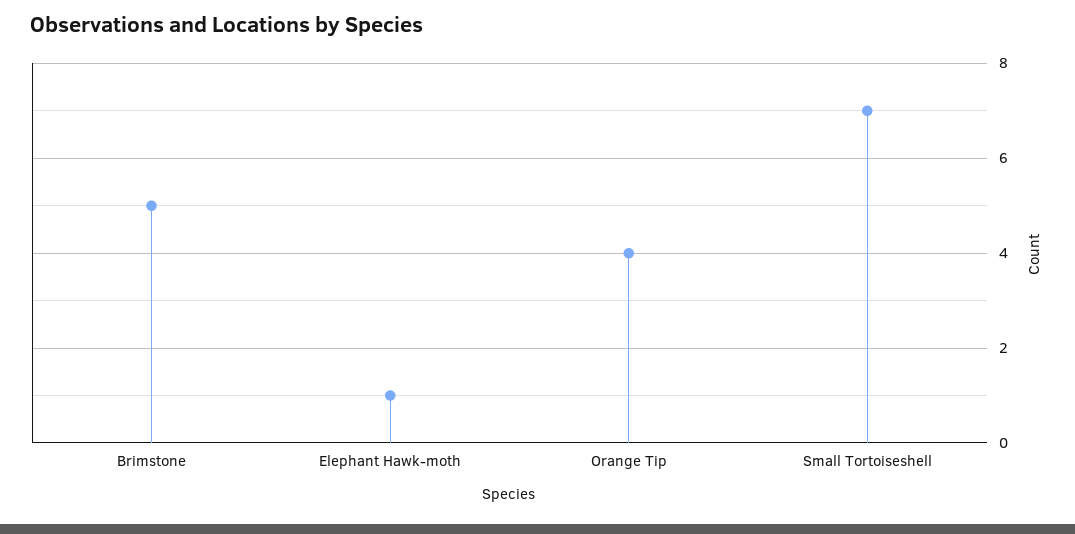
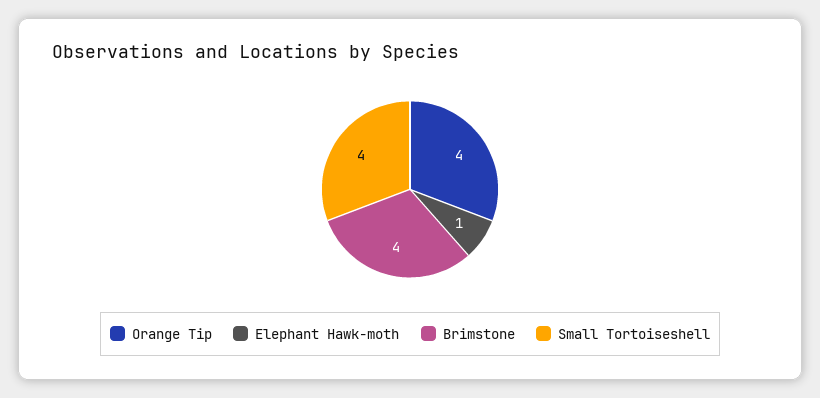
Brimstone: 5 -> 4
Small Tortoiseshell: 7 -> 4

